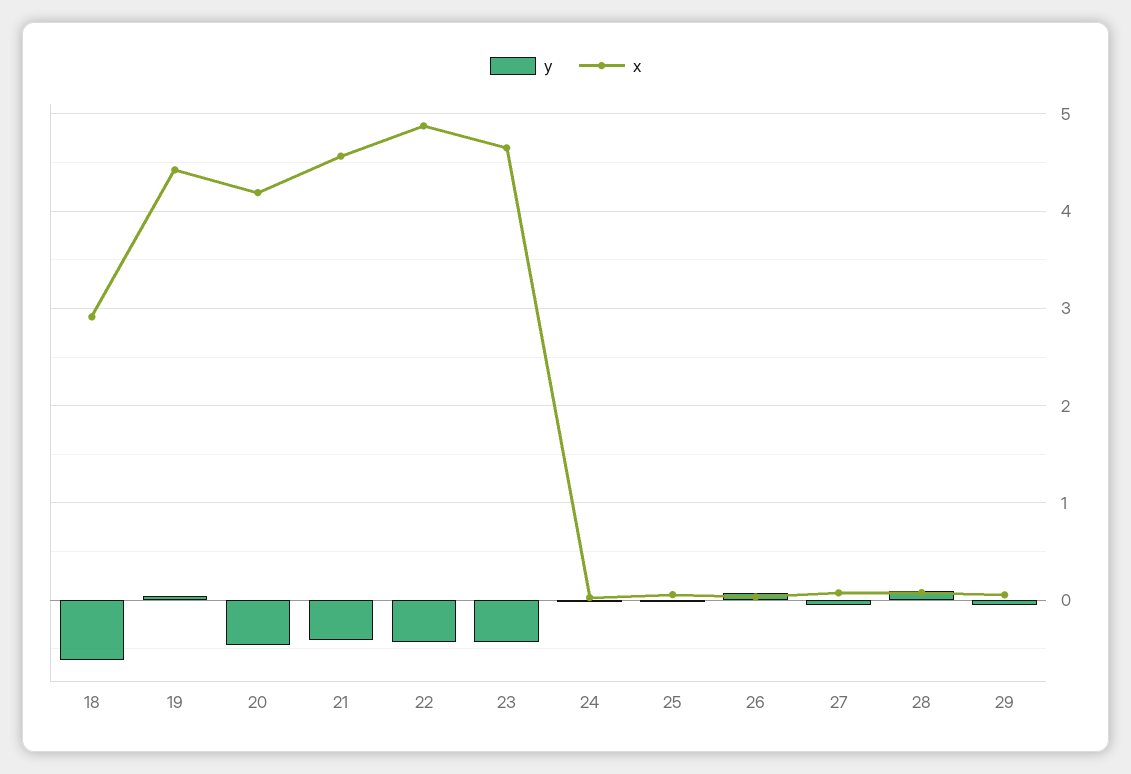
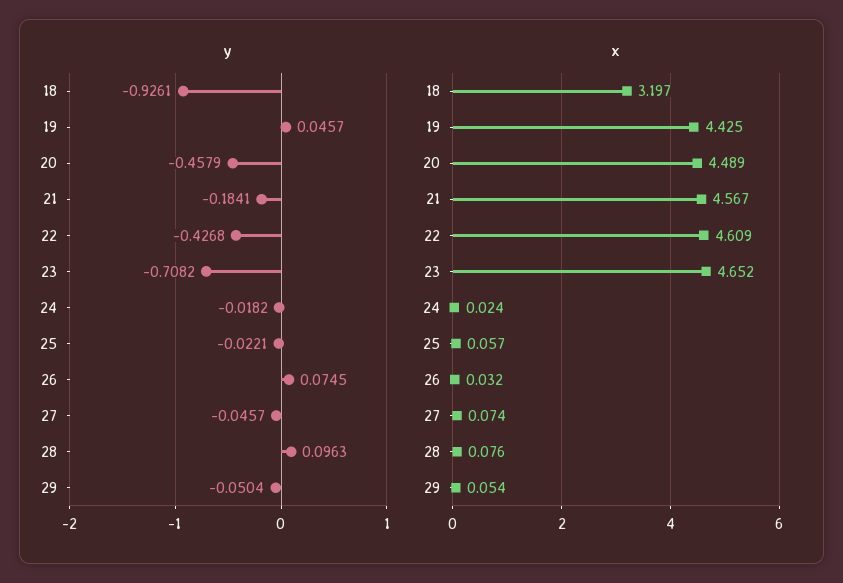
y, 18: -0.6 -> -0.9261
x, 18: 2.9 -> 3.197
x, 20: 4.2 -> 4.489
y, 21: -0.4 -> -0.1841
x, 22: 4.9 -> 4.609
y, 23: -0.4 -> -0.7082

